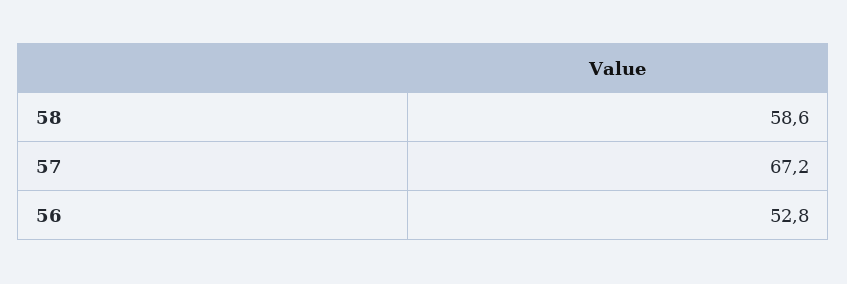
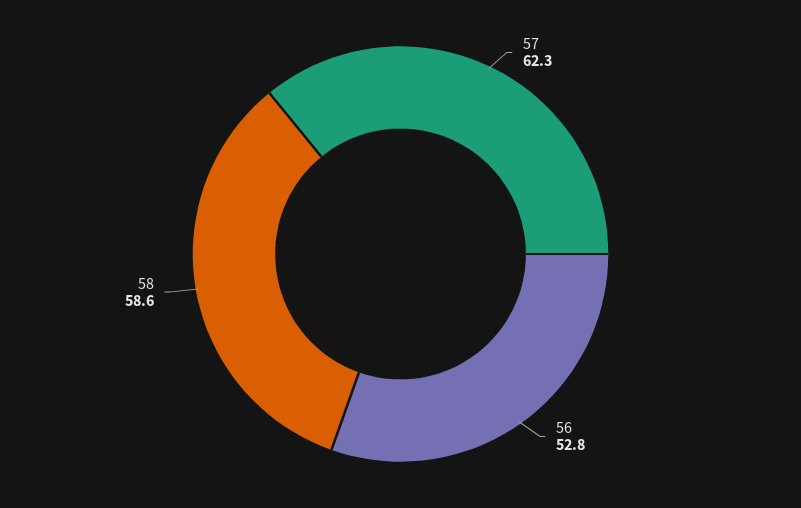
57: 67.2 -> 62.3

